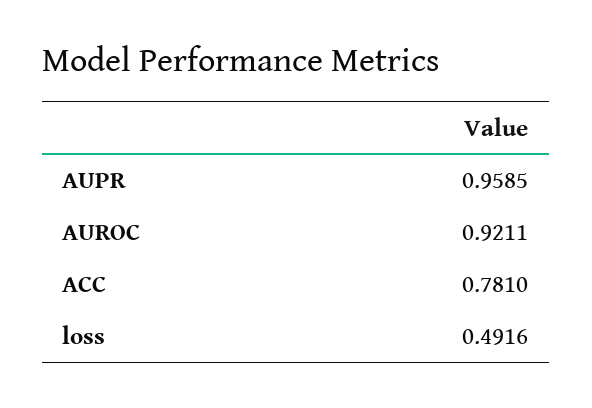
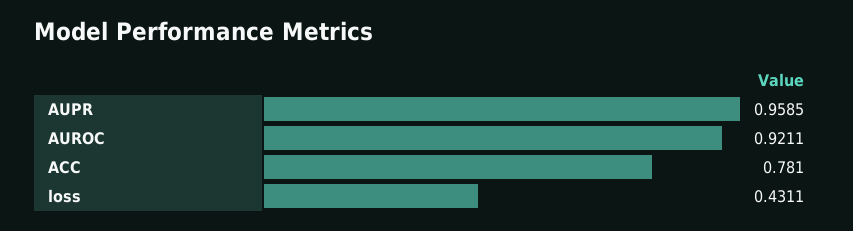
loss: 0.4916 -> 0.4311

